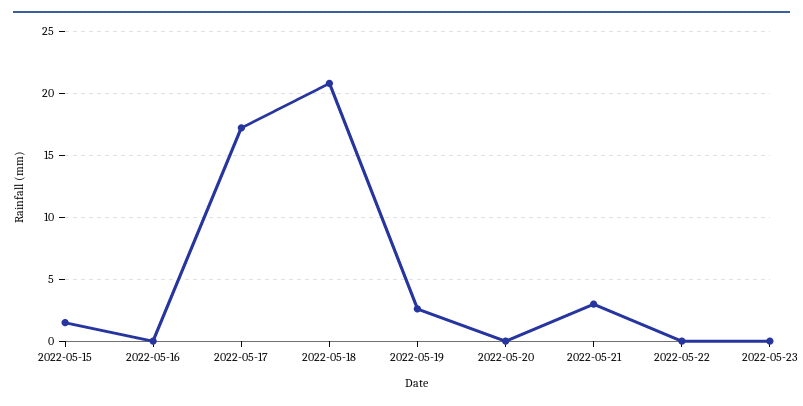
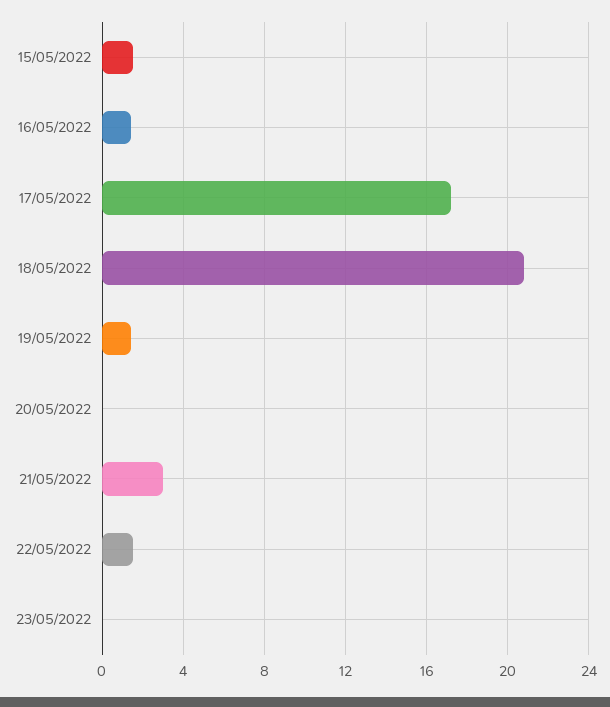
2022-05-16: 0 -> 1.5
2022-05-19: 2.5 -> 1.5
2022-05-22: 0 -> 1.5

